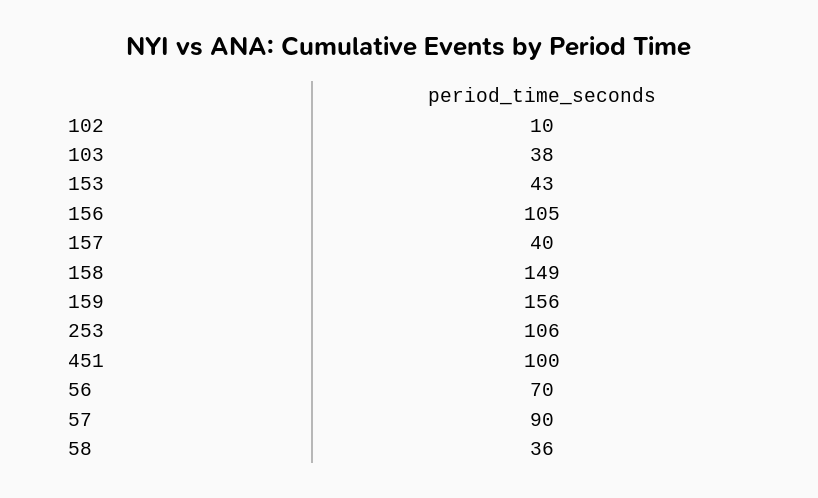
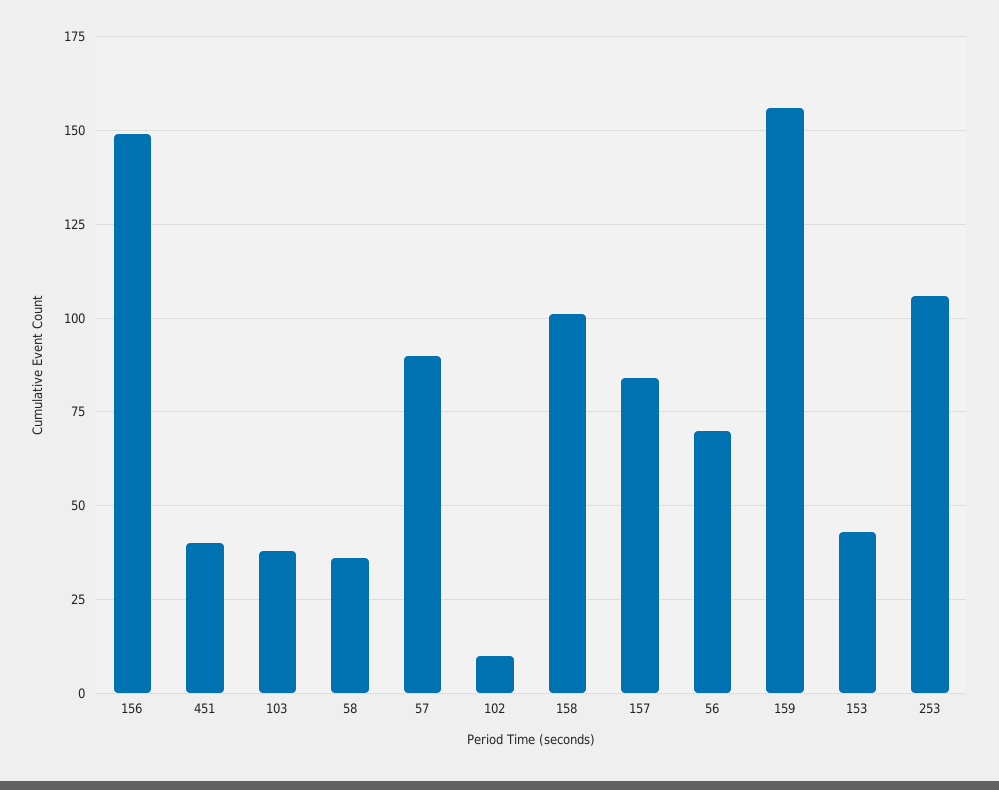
156: 105 -> 150
157: 40 -> 85
158: 149 -> 100
451: 100 -> 40

